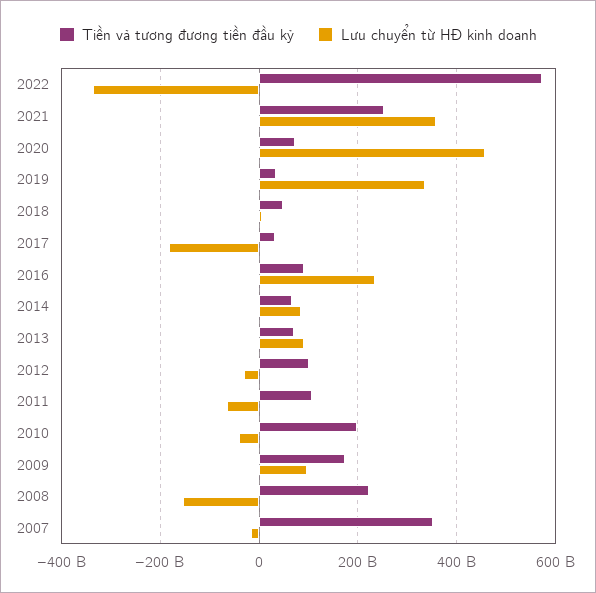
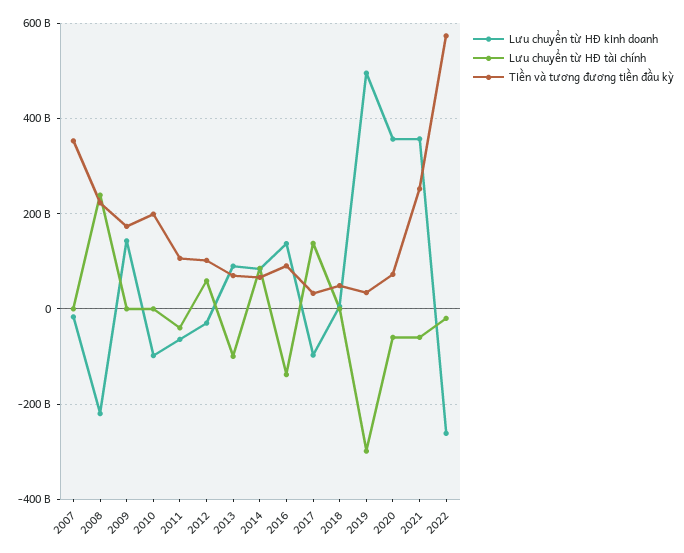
Lưu chuyển từ HĐ kinh doanh, 2022: -340000000000 -> -260000000000
Lưu chuyển từ HĐ kinh doanh, 2020: 460000000000 -> 360000000000
Lưu chuyển từ HĐ kinh doanh, 2019: 340000000000 -> 500000000000
Lưu chuyển từ HĐ kinh doanh, 2017: -180000000000 -> -100000000000
Lưu chuyển từ HĐ kinh doanh, 2016: 240000000000 -> 140000000000
Lưu chuyển từ HĐ kinh doanh, 2010: -40000000000 -> -100000000000
Lưu chuyển từ HĐ kinh doanh, 2009: 100000000000 -> 140000000000
Lưu chuyển từ HĐ kinh doanh, 2008: -160000000000 -> -220000000000
Lưu chuyển từ HĐ tài chính, 2007: none -> 0
Lưu chuyển từ HĐ tài chính, 2008: none -> 240000000000
Lưu chuyển từ HĐ tài chính, 2009: none -> 0
Lưu chuyển từ HĐ tài chính, 2010: none -> 0
Lưu chuyển từ HĐ tài chính, 2011: none -> -40000000000
Lưu chuyển từ HĐ tài chính, 2012: none -> 60000000000
Lưu chuyển từ HĐ tài chính, 2013: none -> -100000000000
Lưu chuyển từ HĐ tài chính, 2014: none -> 80000000000
Lưu chuyển từ HĐ tài chính, 2016: none -> -140000000000
Lưu chuyển từ HĐ tài chính, 2017: none -> 140000000000
Lưu chuyển từ HĐ tài chính, 2018: none -> 0
Lưu chuyển từ HĐ tài chính, 2019: none -> -300000000000
Lưu chuyển từ HĐ tài chính, 2020: none -> -60000000000
Lưu chuyển từ HĐ tài chính, 2021: none -> -60000000000
Lưu chuyển từ HĐ tài chính, 2022: none -> -20000000000

